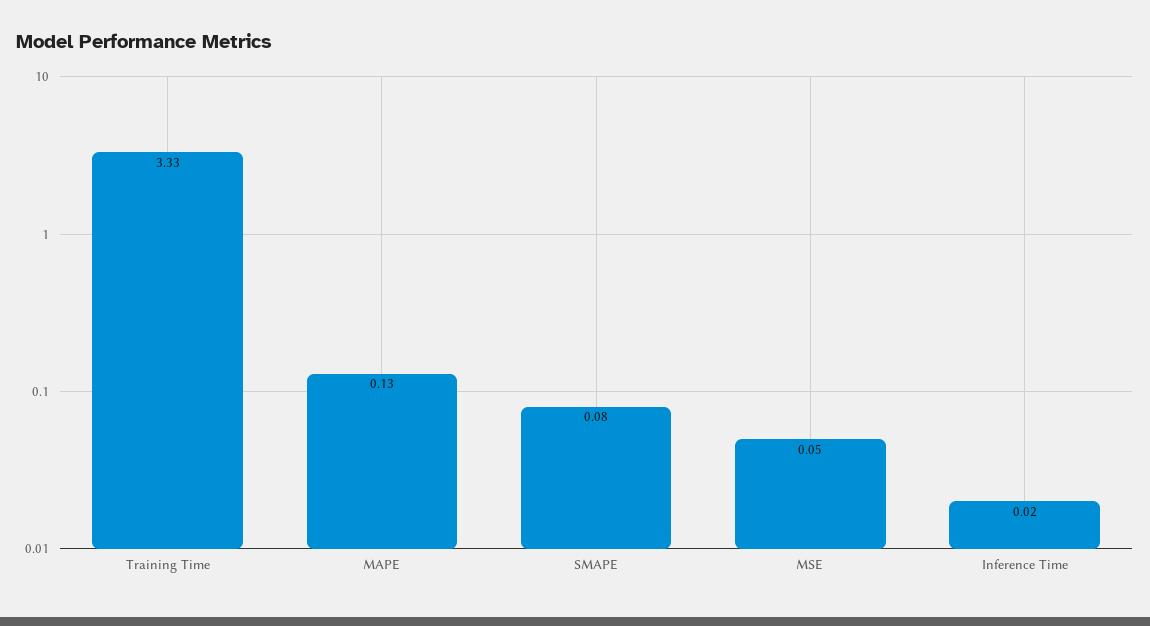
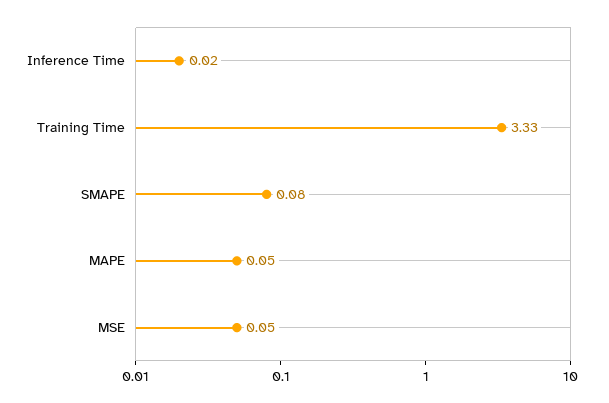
MAPE: 0.13 -> 0.05

